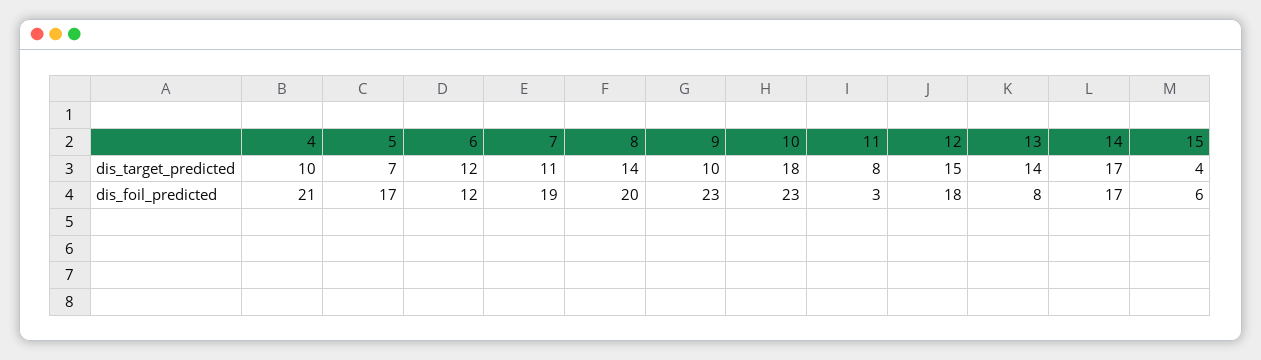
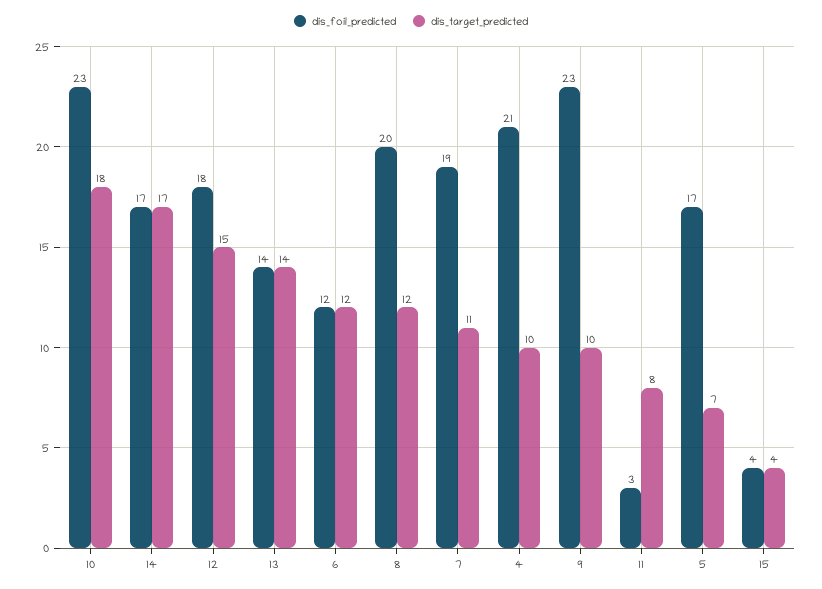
dis_target_predicted, 8: 14 -> 12
dis_foil_predicted, 13: 8 -> 14
dis_foil_predicted, 15: 6 -> 4

